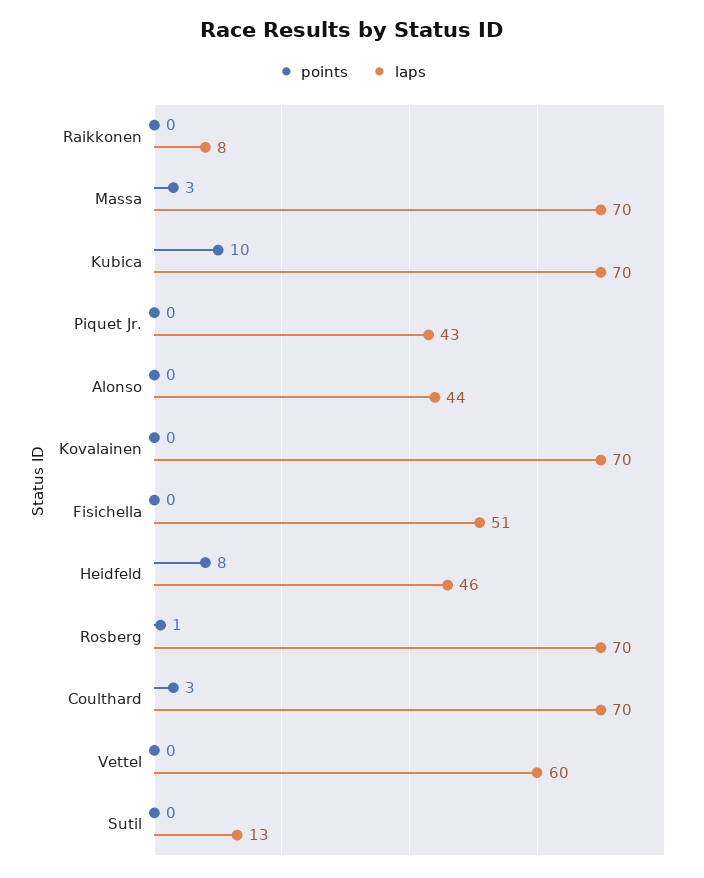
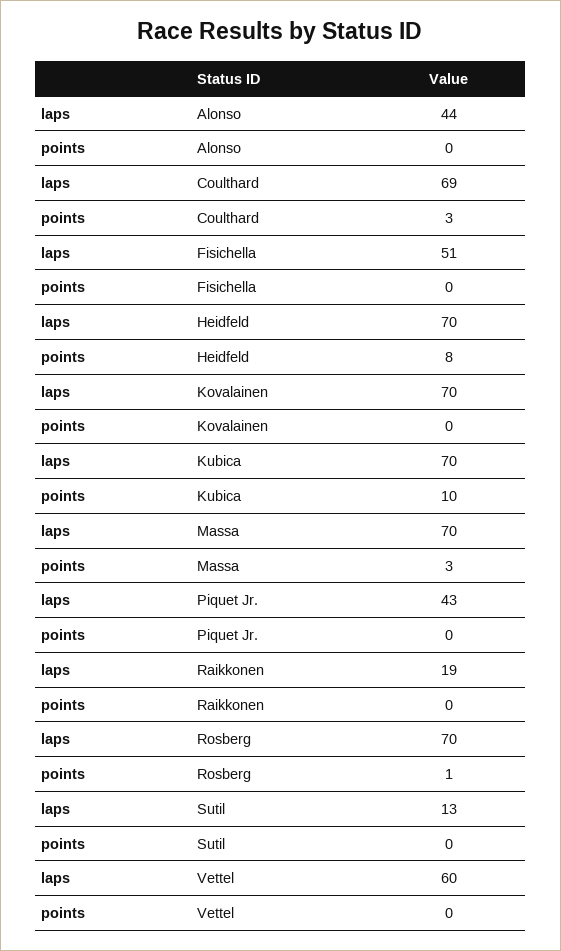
laps, Raikkonen: 8 -> 19
laps, Heidfeld: 46 -> 70
laps, Coulthard: 70 -> 69

